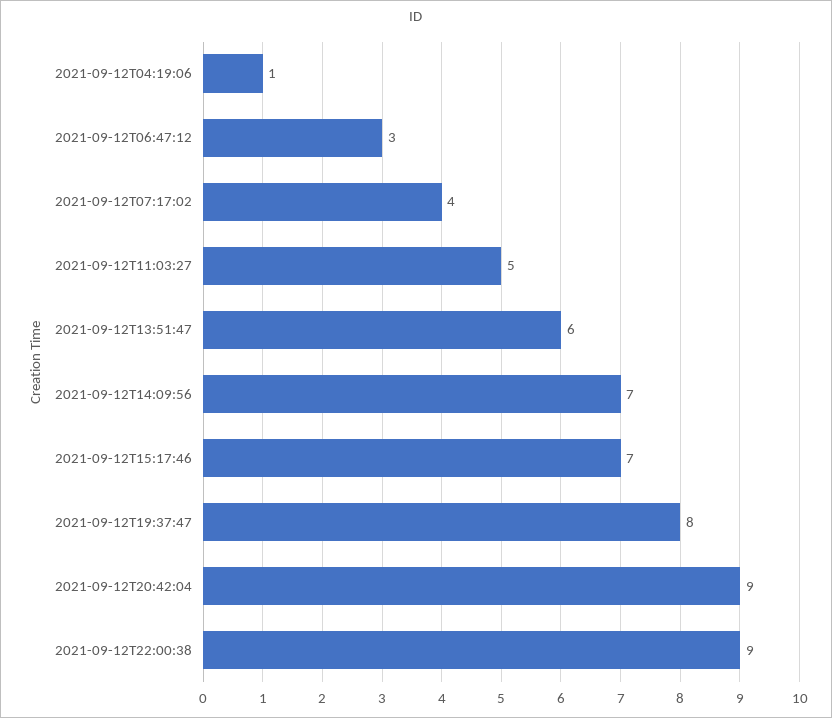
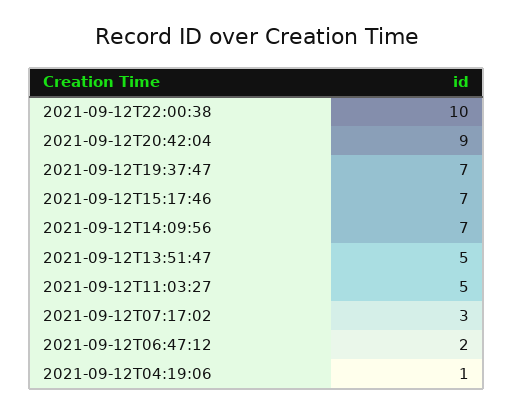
2021-09-12T06:47:12: 3 -> 2
2021-09-12T07:17:02: 4 -> 3
2021-09-12T13:51:47: 6 -> 5
2021-09-12T19:37:47: 8 -> 7
2021-09-12T22:00:38: 9 -> 10

